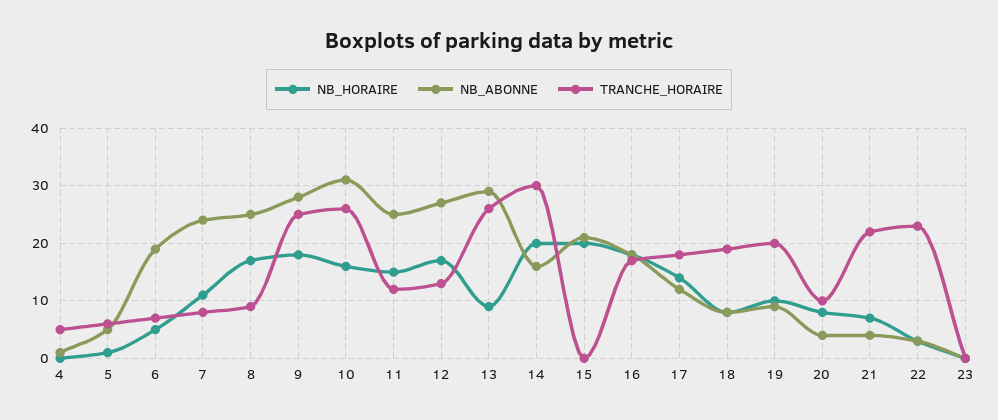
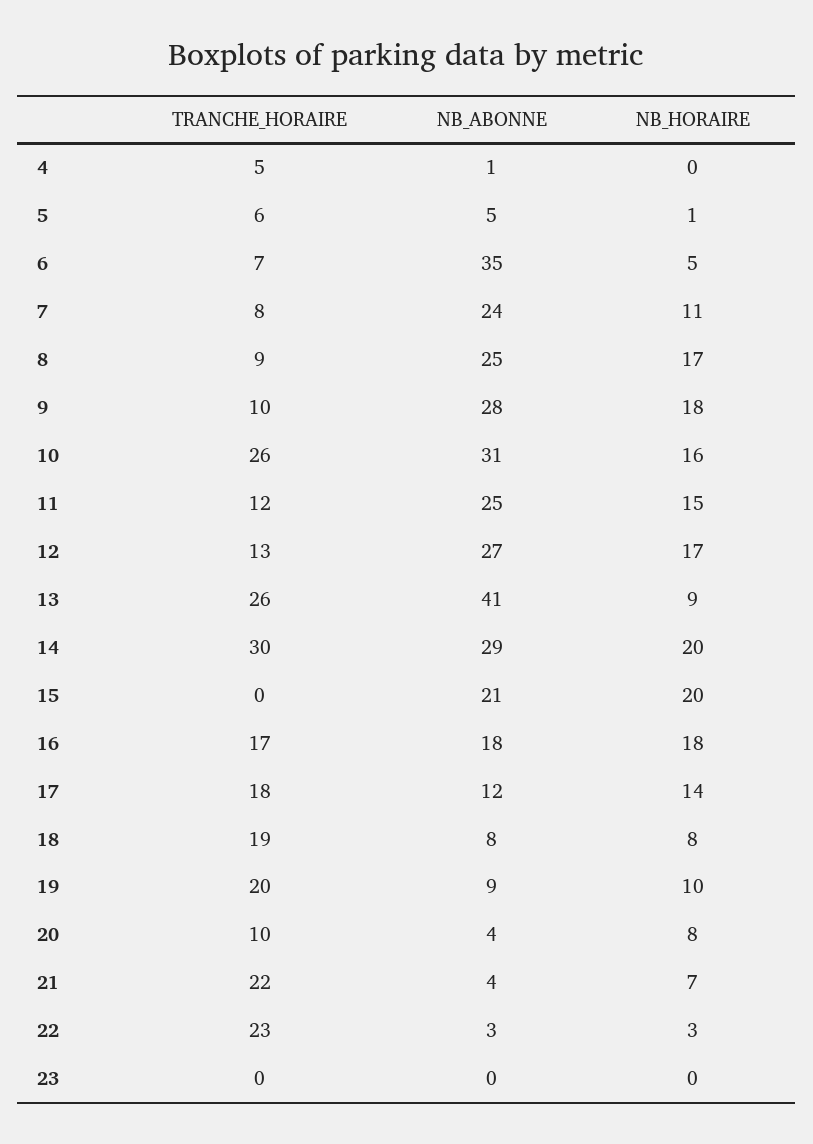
NB_ABONNE, 6: 20 -> 35
TRANCHE_HORAIRE, 9: 25 -> 10
NB_ABONNE, 13: 30 -> 41
NB_ABONNE, 14: 15 -> 29

